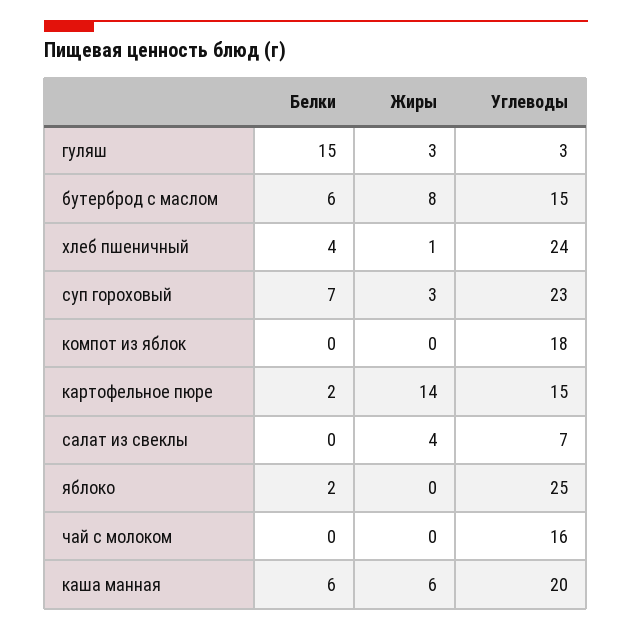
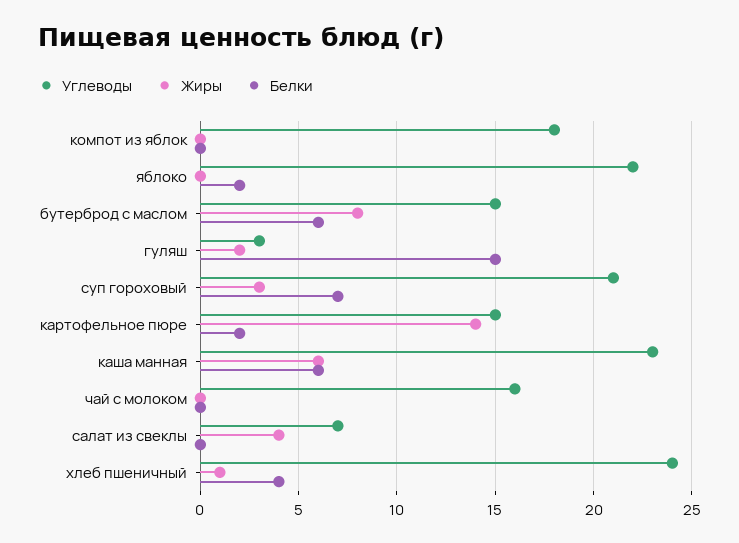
Жиры, гуляш: 3 -> 2
Углеводы, суп гороховый: 23 -> 21
Углеводы, яблоко: 25 -> 22
Углеводы, каша манная: 20 -> 23

